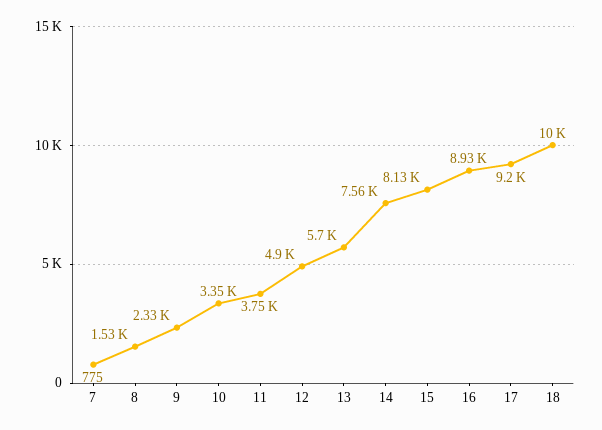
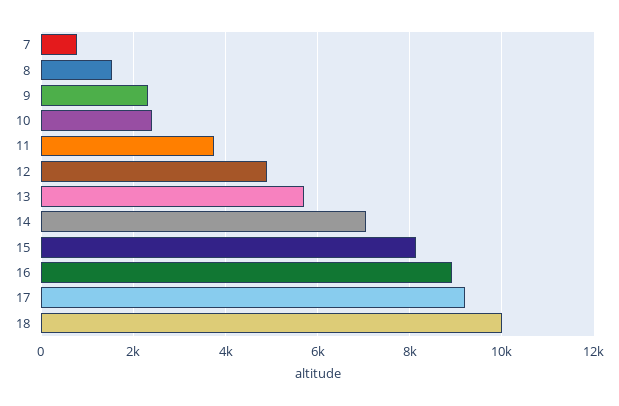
10: 3350 -> 2400
14: 7560 -> 7000

